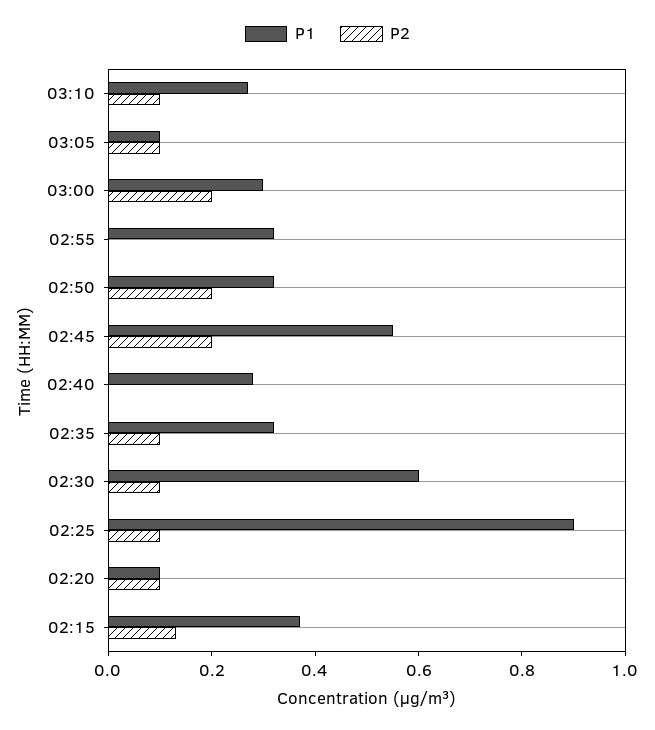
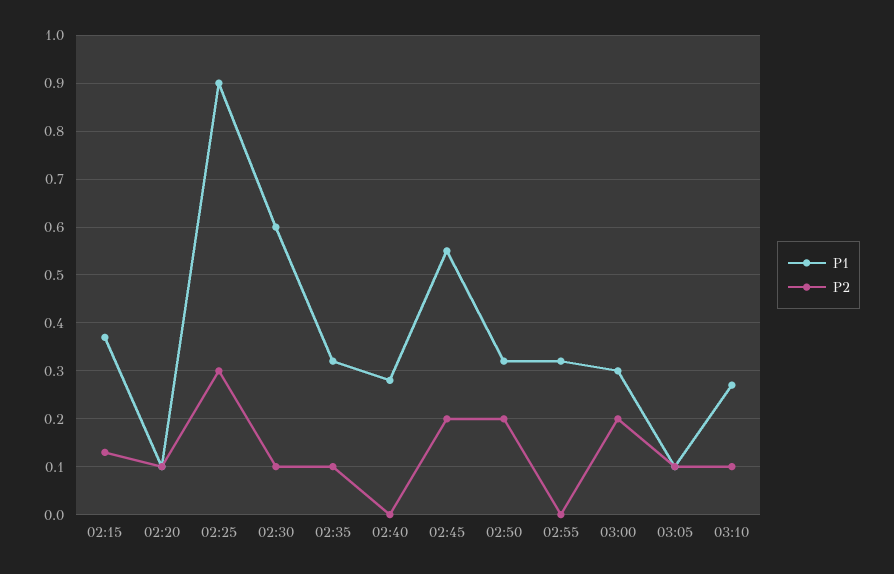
P2, 02:25: 0.1 -> 0.3

